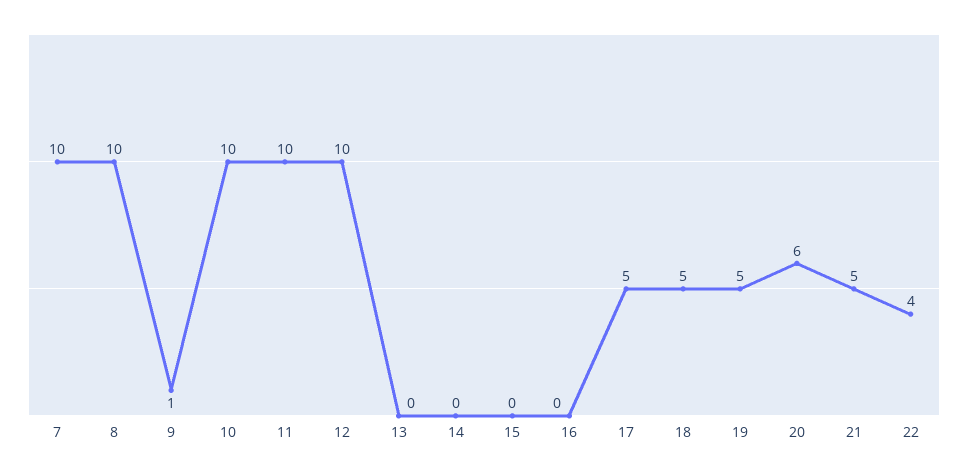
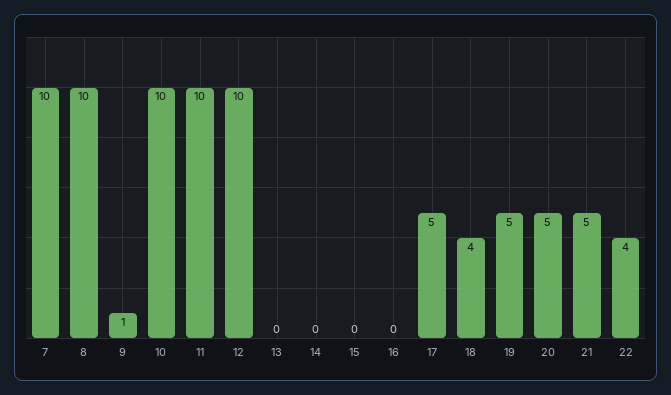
18: 5 -> 4
20: 6 -> 5

